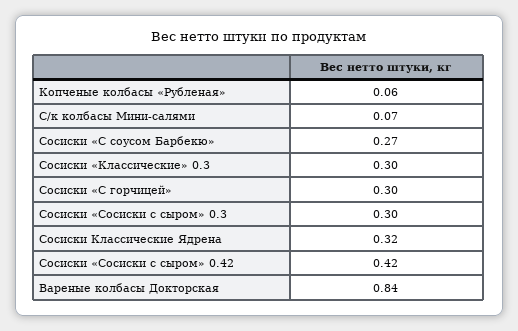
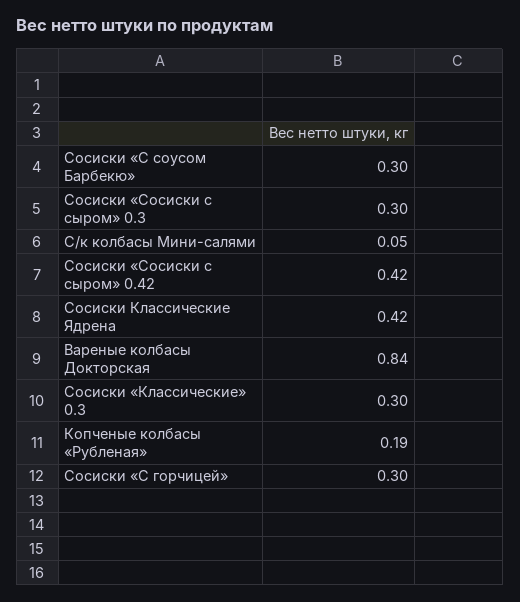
Копченые колбасы «Рубленая»: 0.06 -> 0.19
С/к колбасы Мини-салями: 0.07 -> 0.05
Сосиски «С соусом Барбекю»: 0.27 -> 0.3
Сосиски Классические Ядрена: 0.32 -> 0.42

